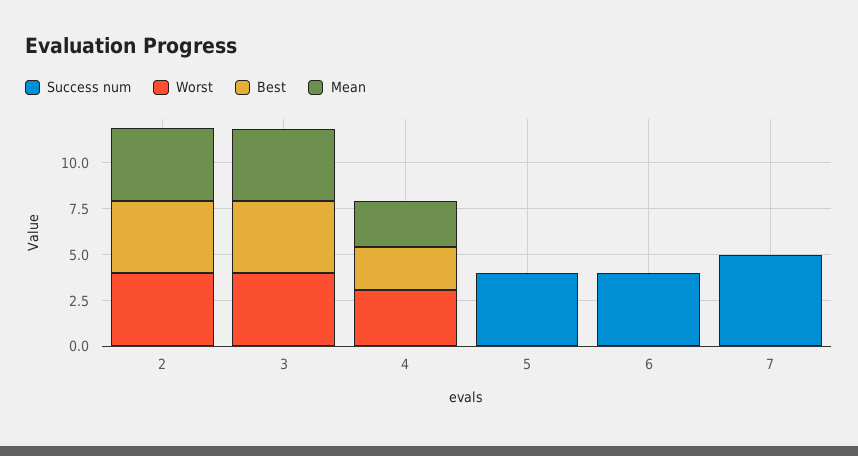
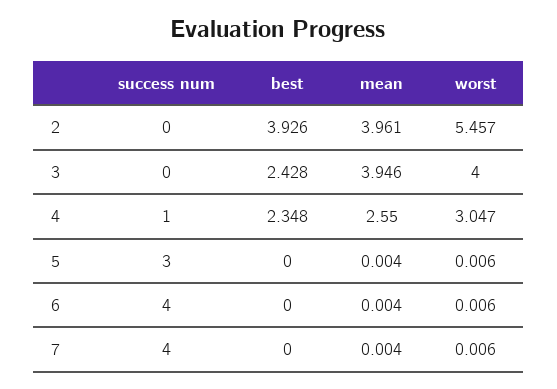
Worst, 2: 4 -> 5.457
Best, 3: 4 -> 2.428
Success num, 4: 0 -> 1
Success num, 5: 4 -> 3
Success num, 7: 5 -> 4

